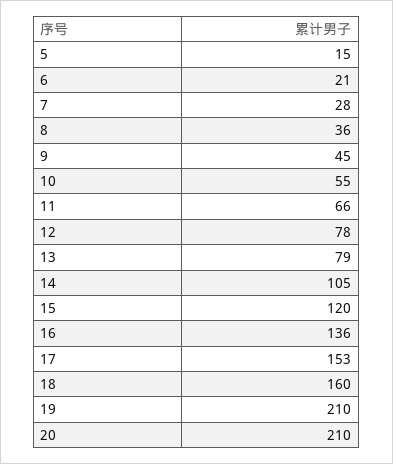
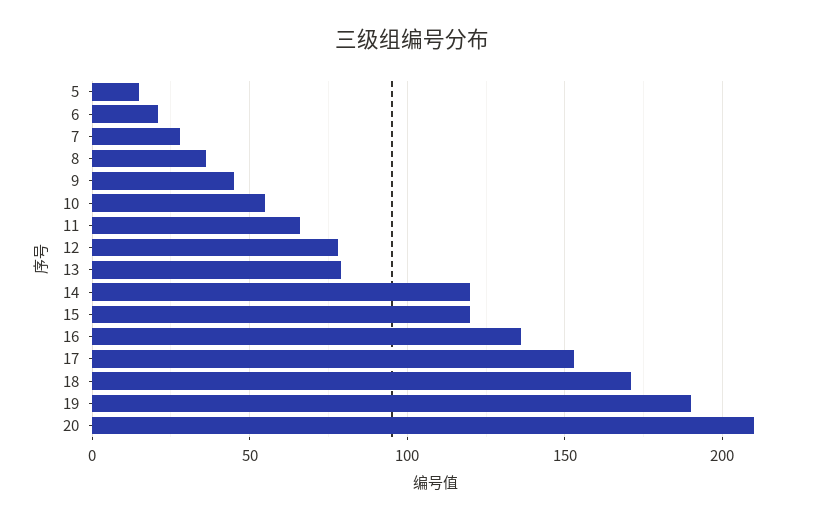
14: 105 -> 120
18: 160 -> 170
19: 210 -> 190

